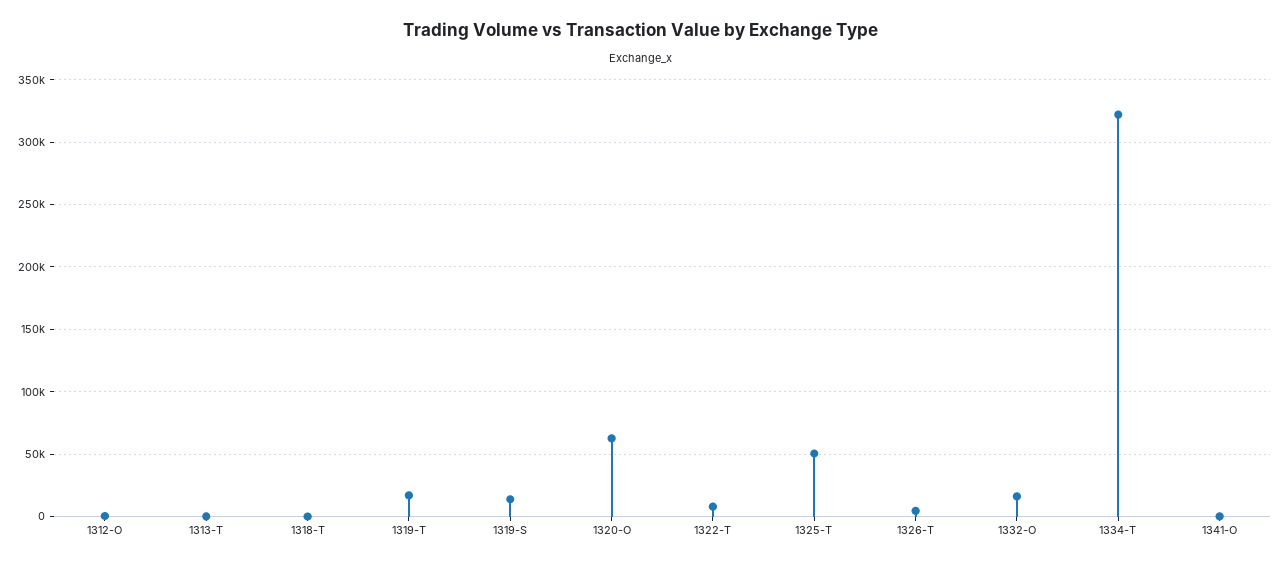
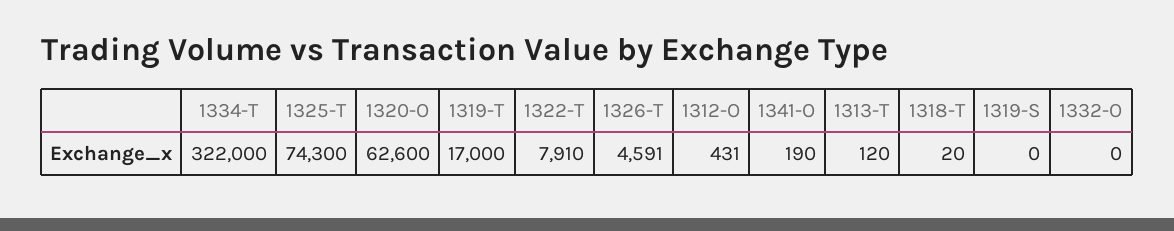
1319-S: 15000 -> 0
1325-T: 50000 -> 74300
1332-O: 15000 -> 0

